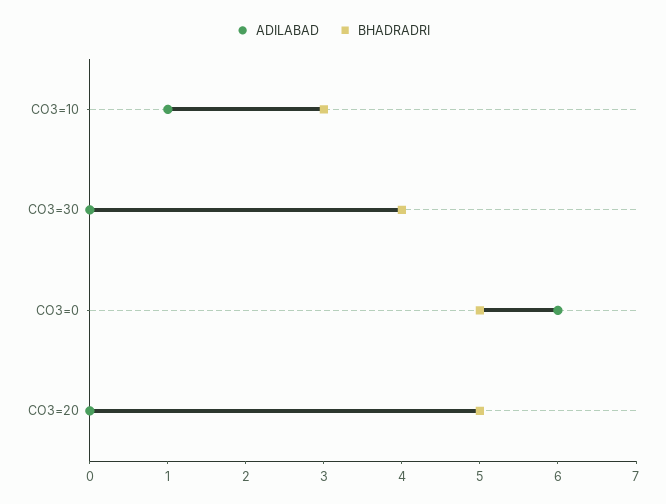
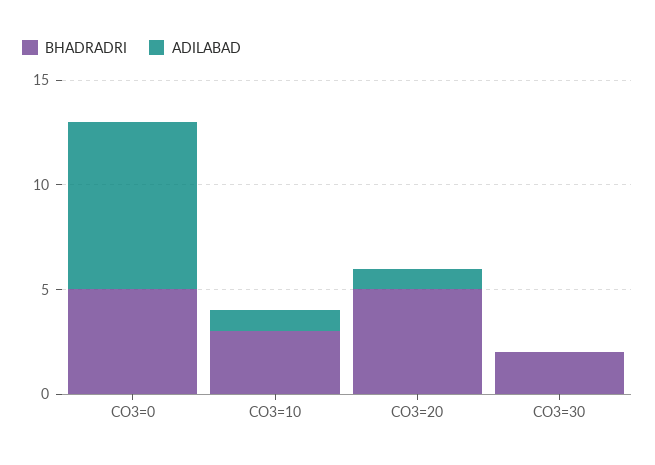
BHADRADRI, CO3=30: 4 -> 2
ADILABAD, CO3=0: 6 -> 8
ADILABAD, CO3=20: 0 -> 1

